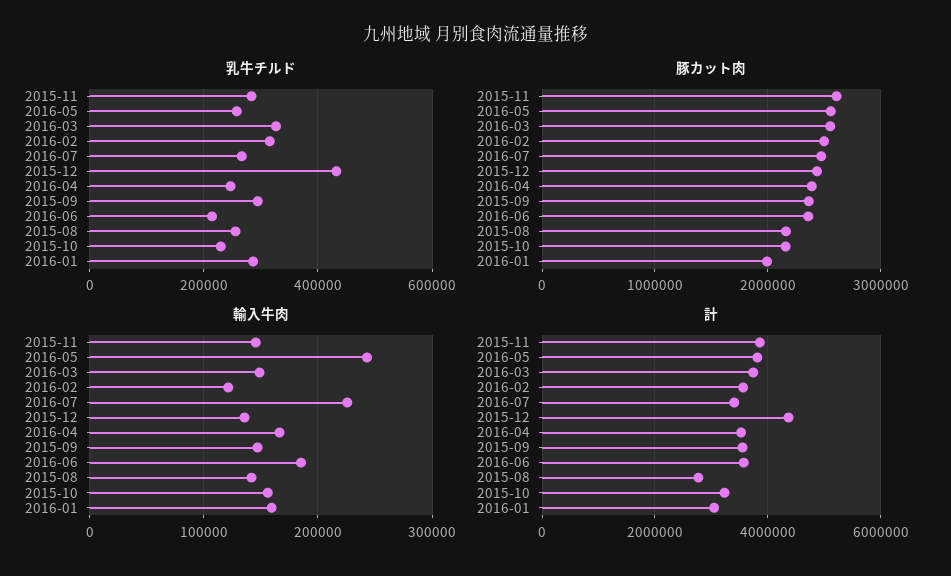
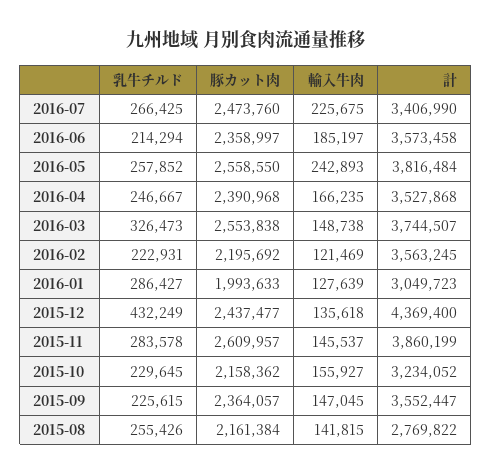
乳牛チルド, 2016-02: 320000 -> 222931
乳牛チルド, 2015-09: 300000 -> 225615
豚カット肉, 2016-02: 2500000 -> 2195692
輸入牛肉, 2016-01: 160000 -> 127639

